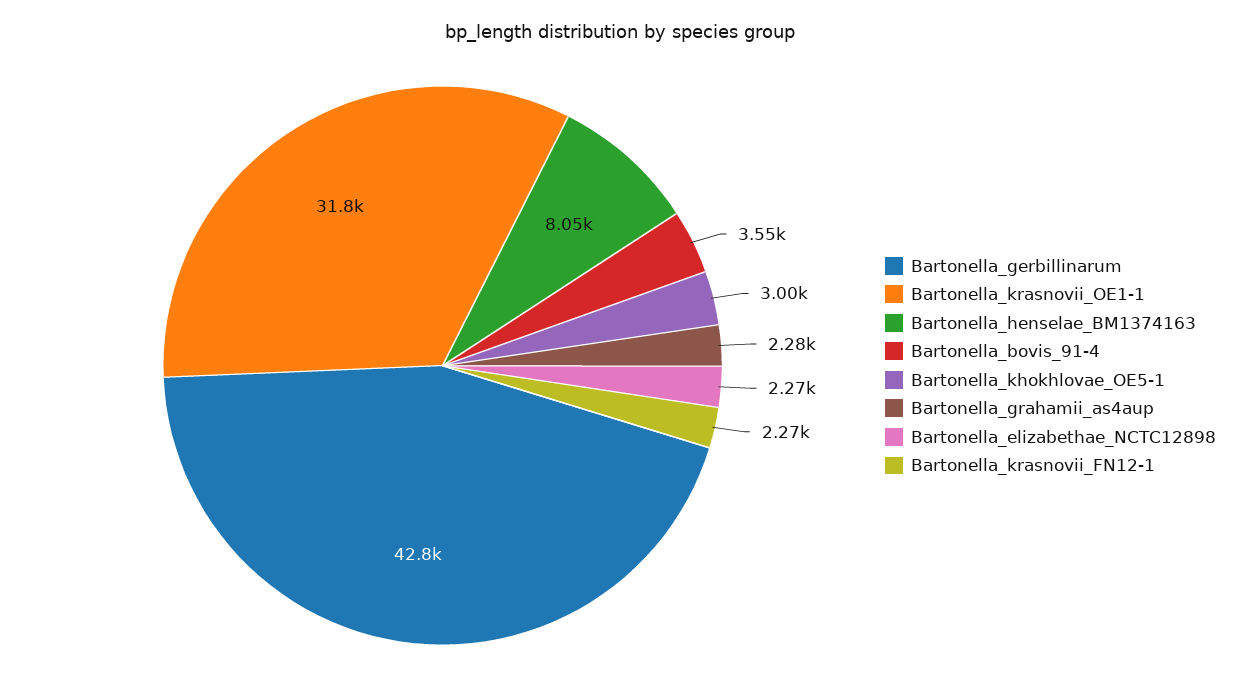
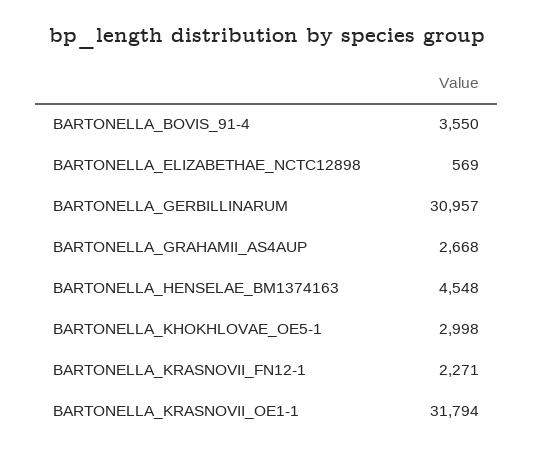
Bartonella_gerbillinarum: 42800 -> 30957
Bartonella_henselae_BM1374163: 8050 -> 4548
Bartonella_grahamii_as4aup: 2280 -> 2668
Bartonella_elizabethae_NCTC12898: 2270 -> 569

